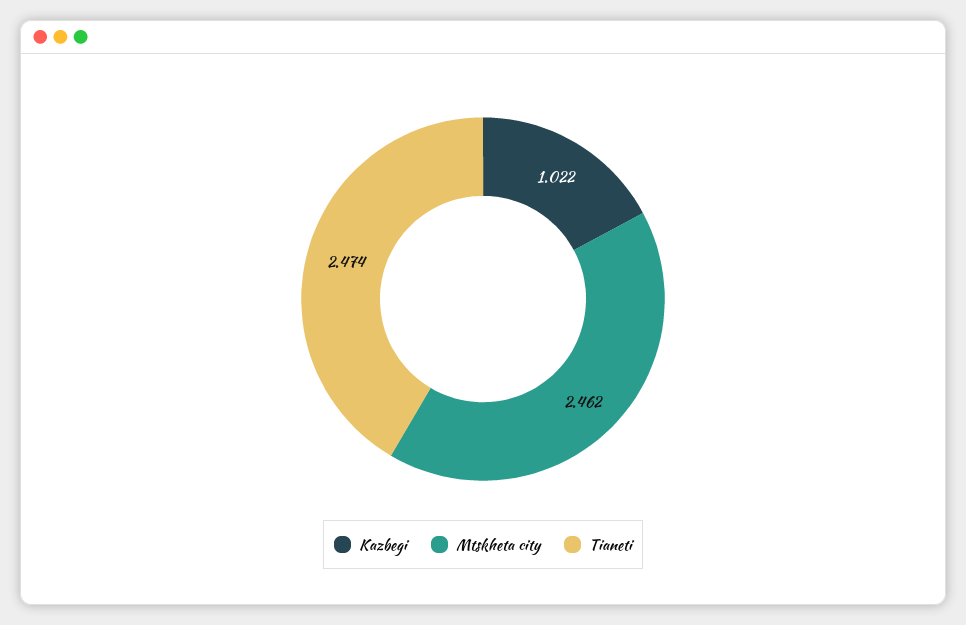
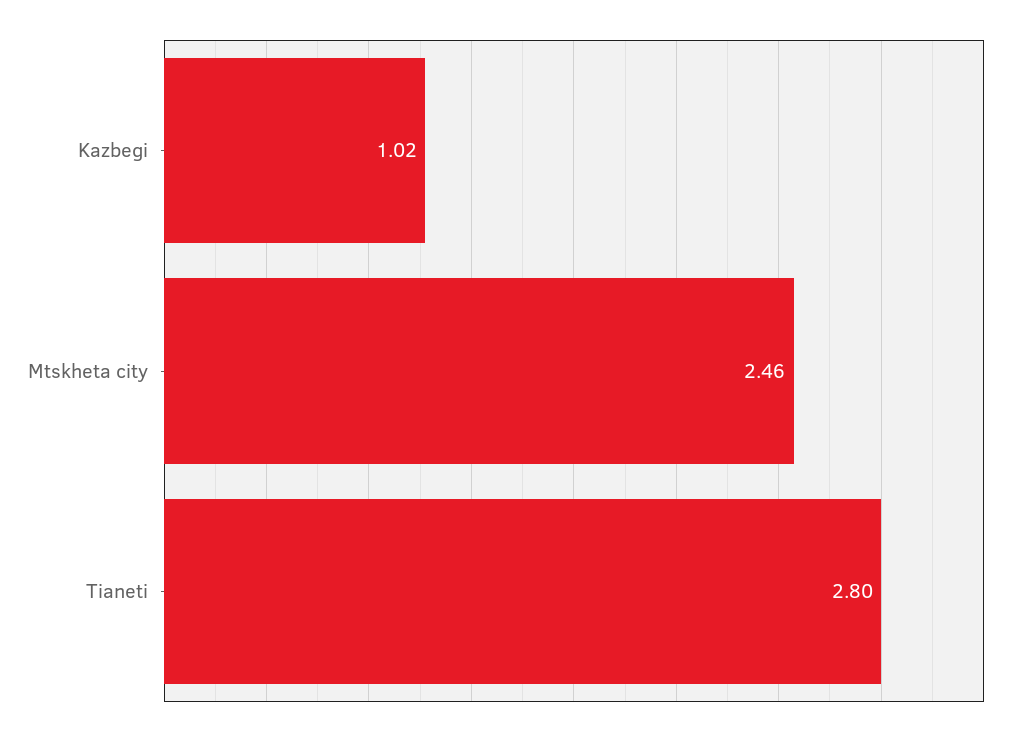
Tianeti: 2.474 -> 2.8

